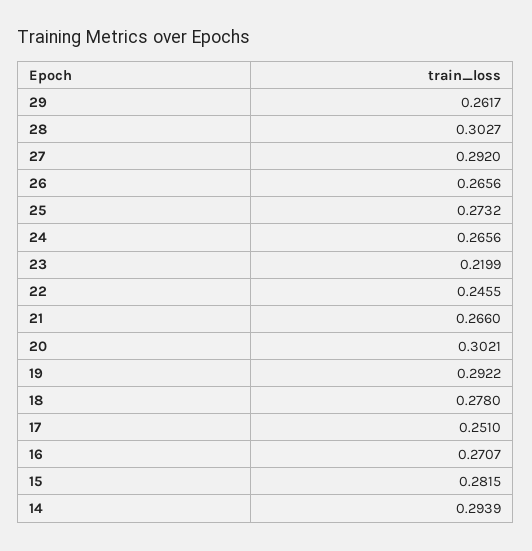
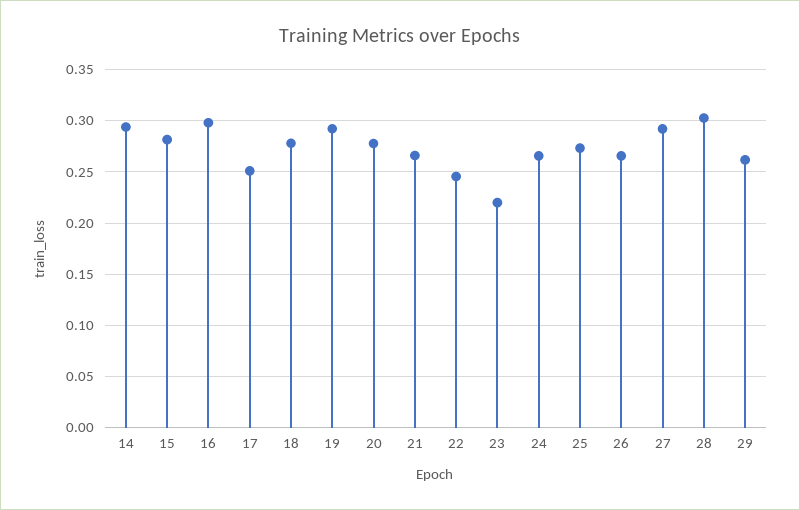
20: 0.3021 -> 0.28
16: 0.2707 -> 0.3

